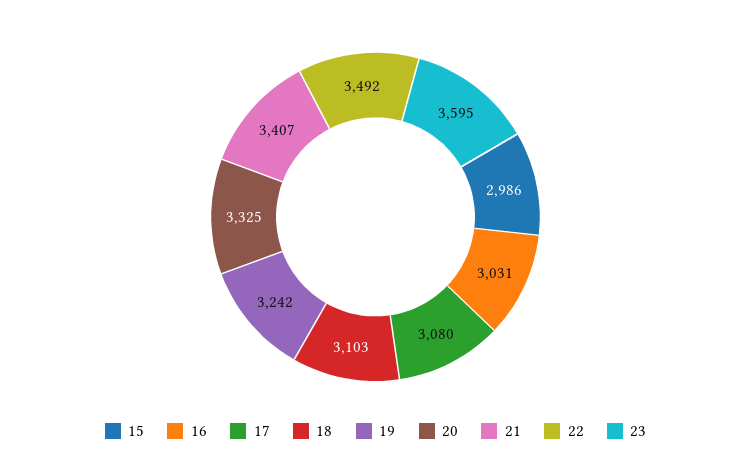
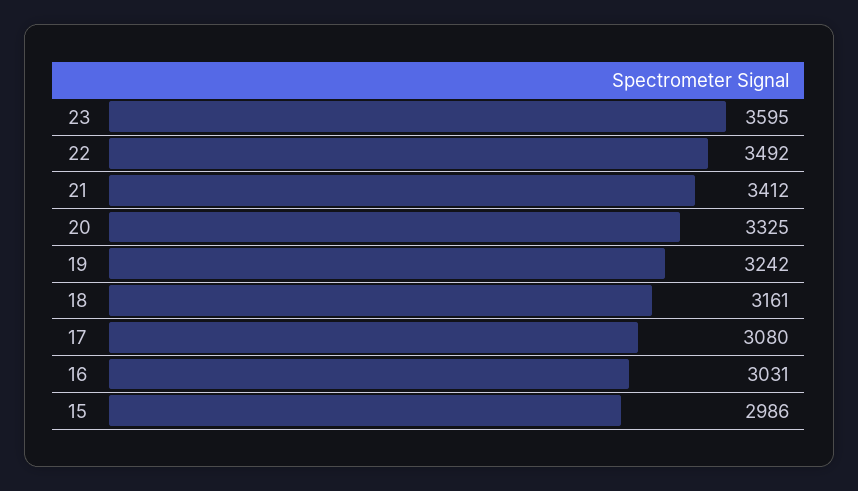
18: 3103 -> 3161
21: 3407 -> 3412

